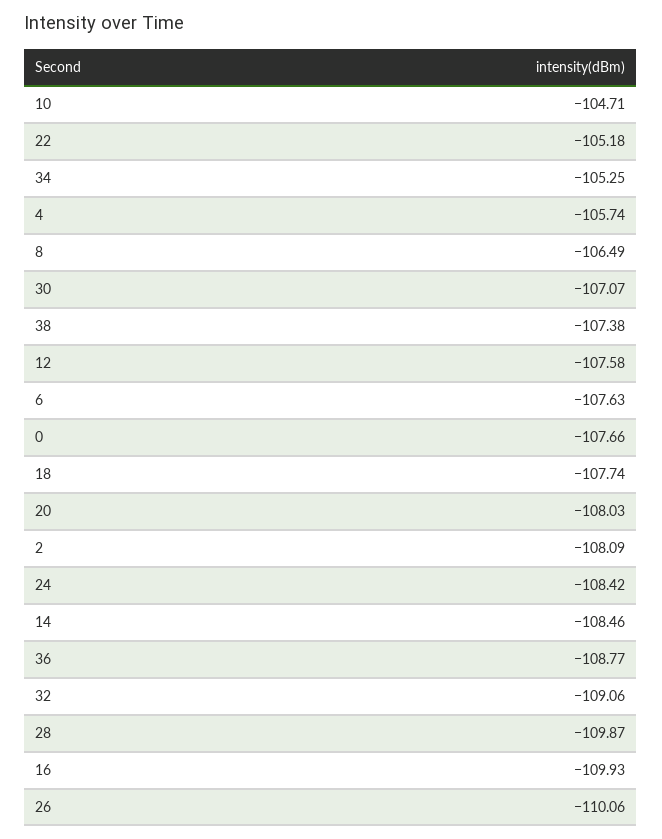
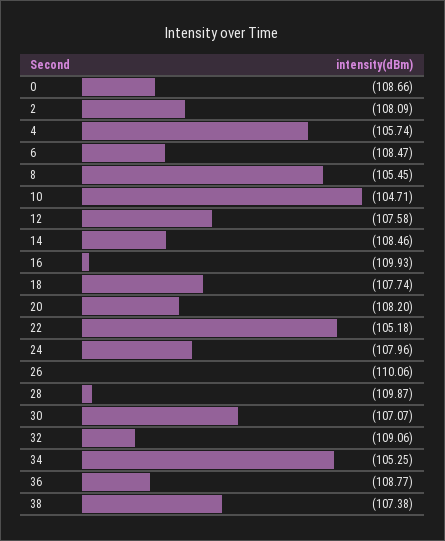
8: -106.49 -> -105.45
6: -107.63 -> -108.47
0: -107.66 -> -108.66
20: -108.03 -> -108.2
24: -108.42 -> -107.96

